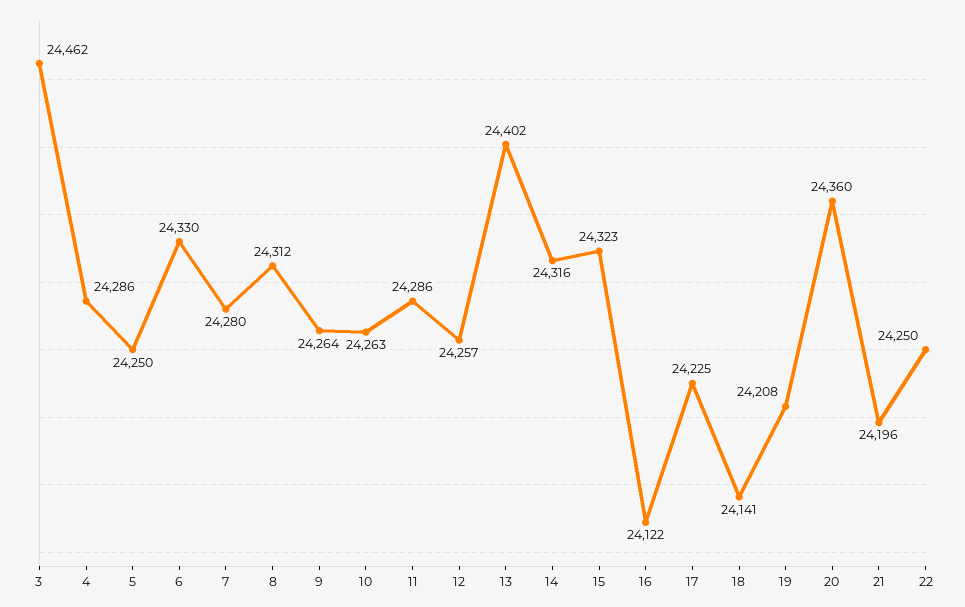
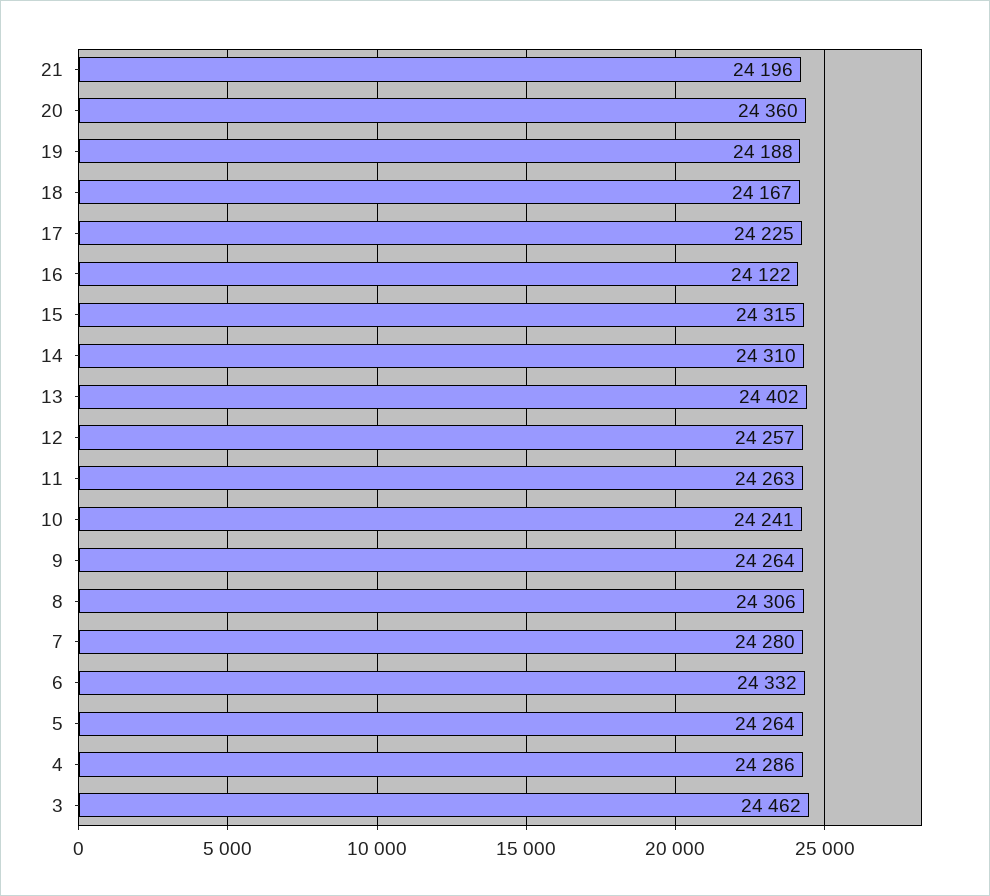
5: 24250 -> 24264
6: 24330 -> 24332
8: 24312 -> 24306
10: 24263 -> 24241
11: 24286 -> 24263
14: 24316 -> 24310
15: 24323 -> 24315
18: 24141 -> 24167
19: 24208 -> 24188
22: 24250 -> none

